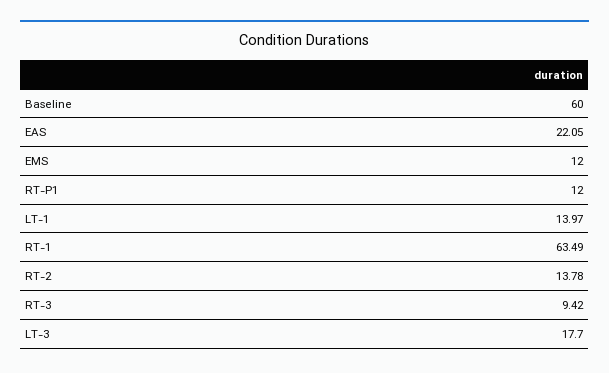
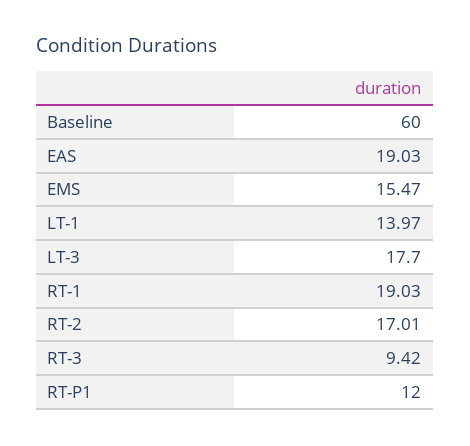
EAS: 22.05 -> 19.03
EMS: 12 -> 15.47
RT-1: 63.49 -> 19.03
RT-2: 13.78 -> 17.01

